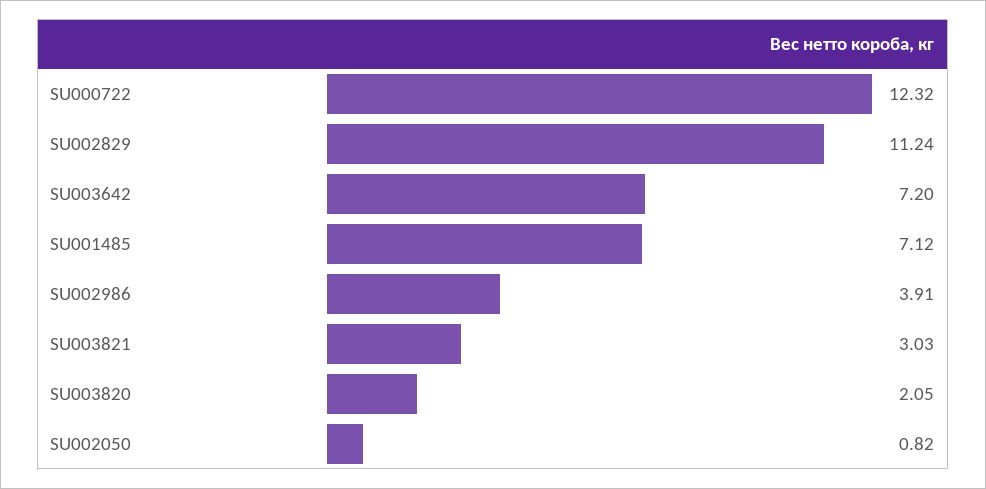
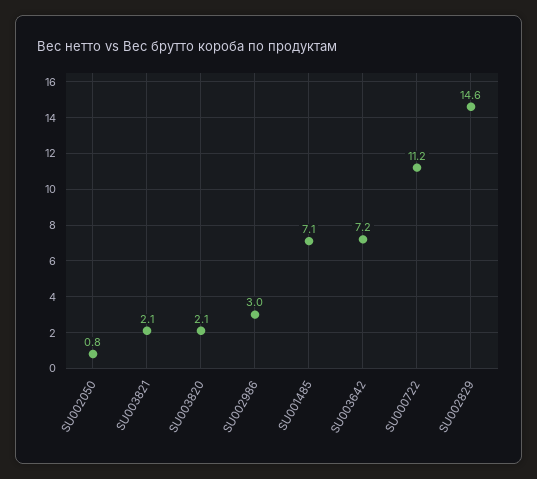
SU000722: 12.32 -> 11.2
SU002829: 11.24 -> 14.6
SU002986: 3.91 -> 3
SU003821: 3.03 -> 2.1

